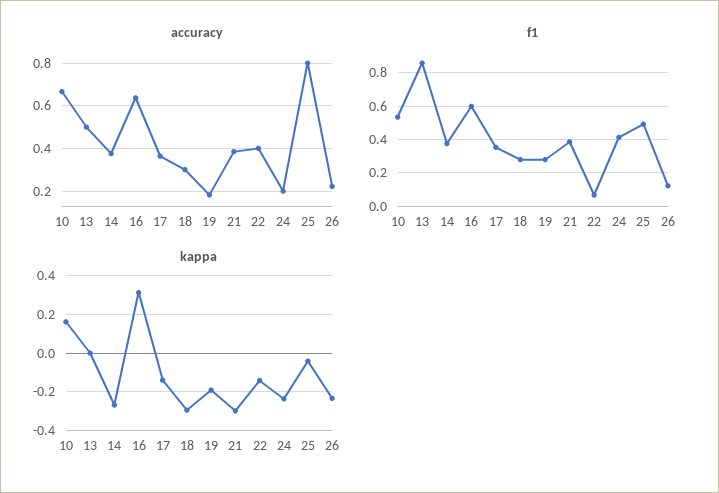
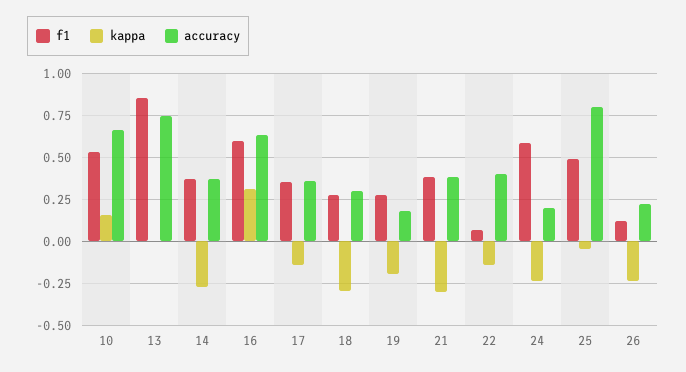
accuracy, 13: 0.5 -> 0.75
f1, 24: 0.4 -> 0.6

